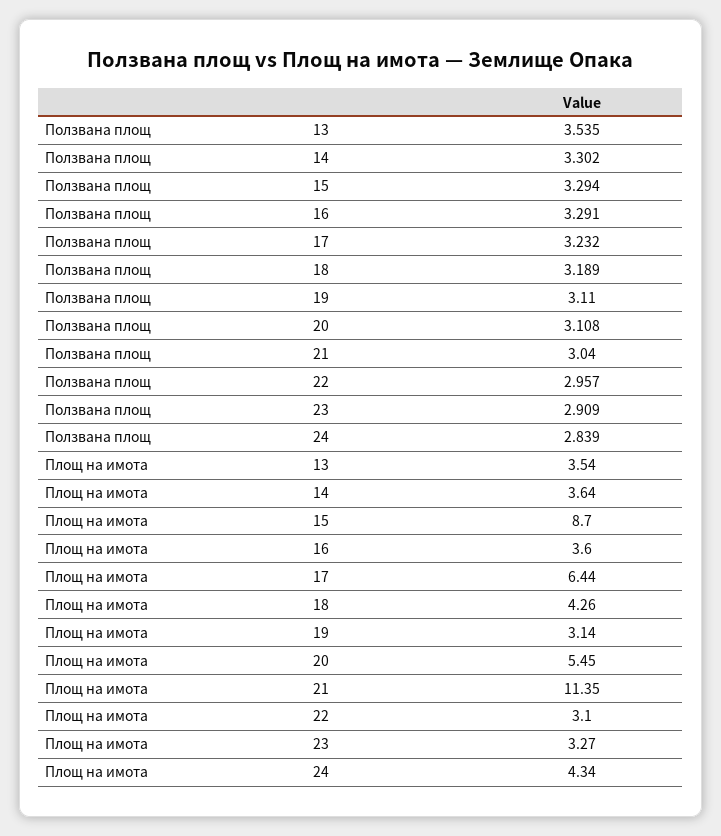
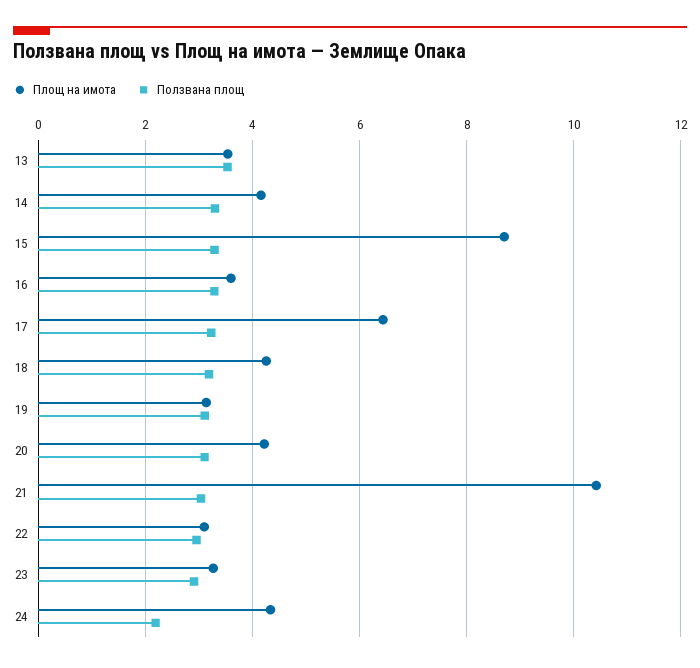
Ползвана площ, 24: 2.839 -> 2.2
Площ на имота, 14: 3.64 -> 4.2
Площ на имота, 20: 5.45 -> 4.2
Площ на имота, 21: 11.35 -> 10.4

